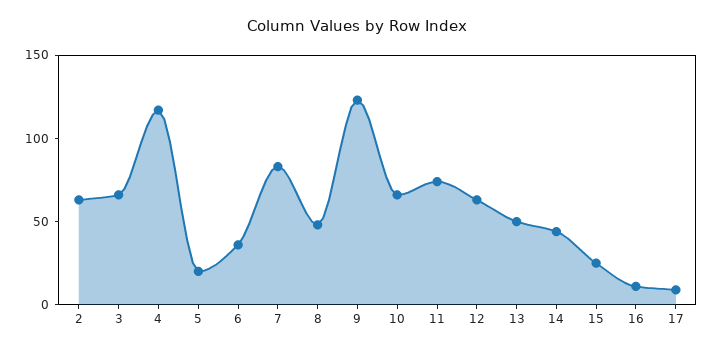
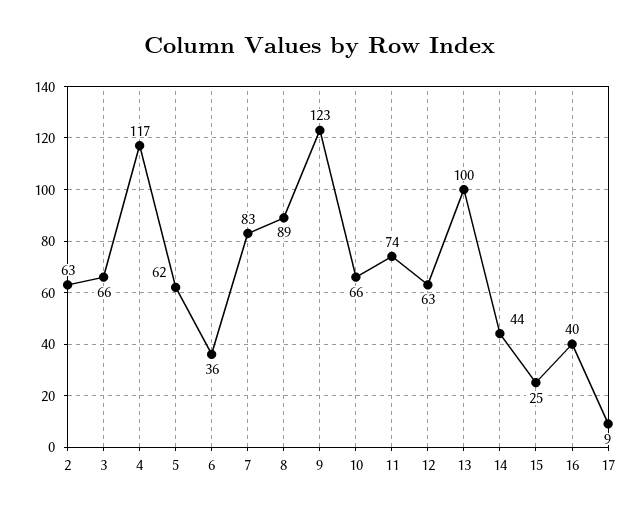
5: 20 -> 62
8: 50 -> 89
13: 50 -> 100
16: 10 -> 40

